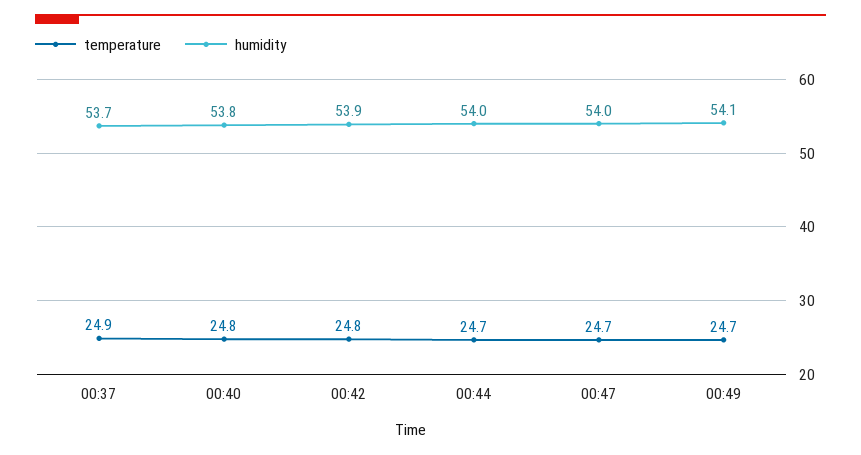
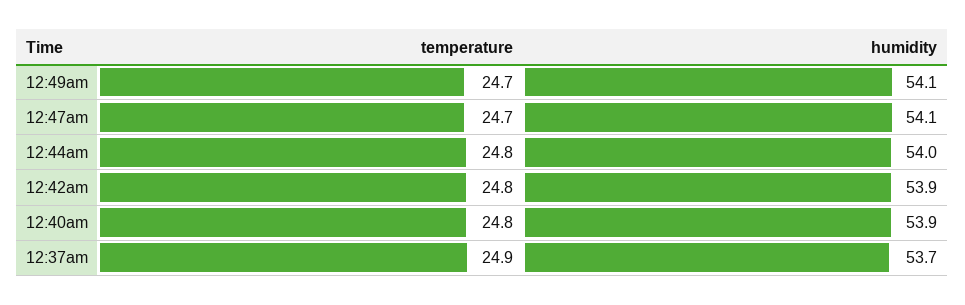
humidity, 00:40: 53.8 -> 53.9
temperature, 00:44: 24.7 -> 24.8
humidity, 00:47: 54 -> 54.1

